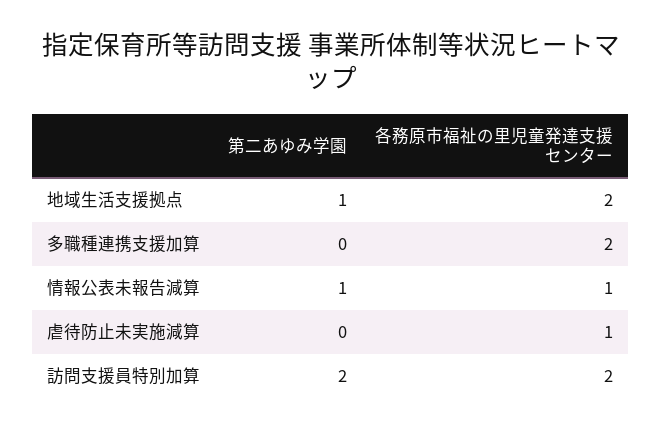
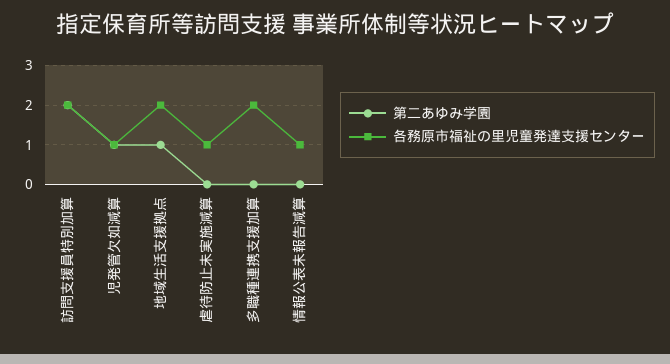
第二あゆみ学園, 情報公表未報告減算: 1 -> 0
第二あゆみ学園, 児発管欠如減算: none -> 1
各務原市福祉の里児童発達支援センター, 児発管欠如減算: none -> 1

